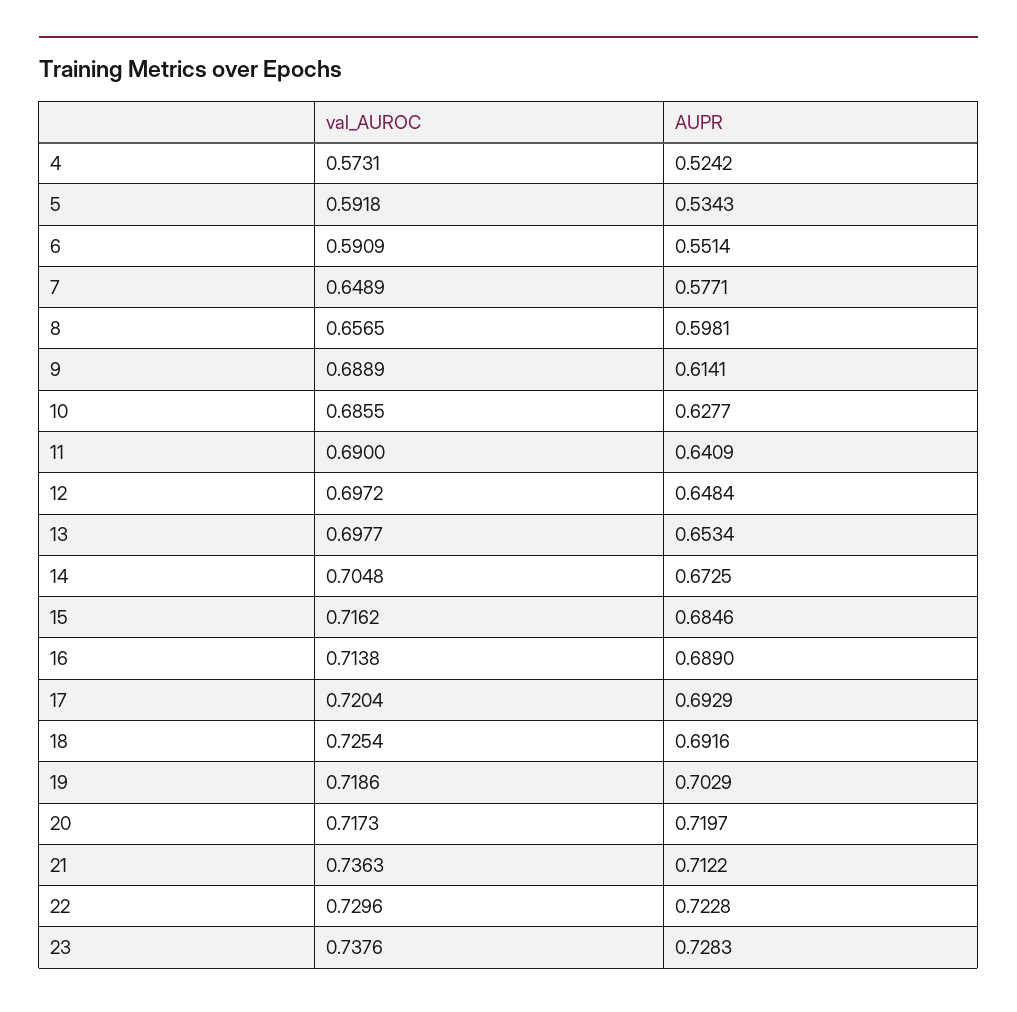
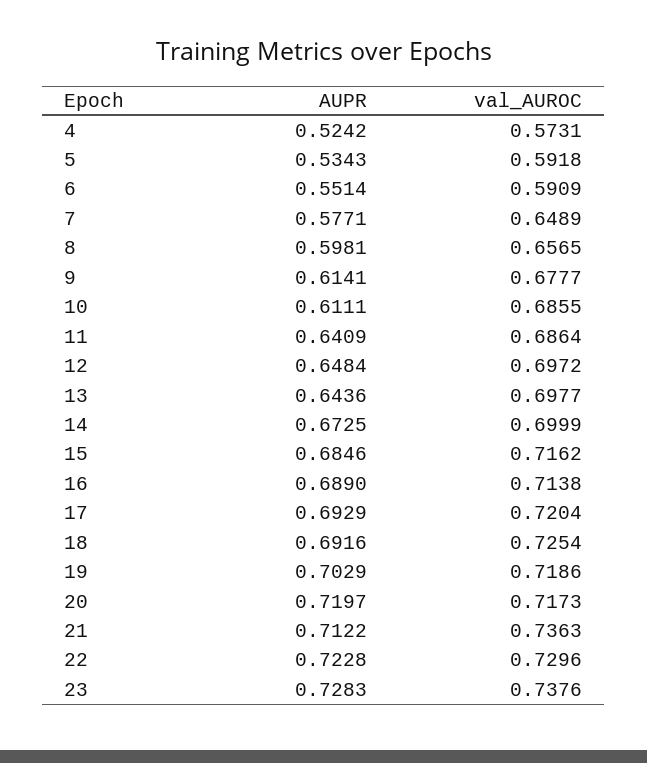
val_AUROC, 9: 0.6889 -> 0.6777
AUPR, 10: 0.6277 -> 0.6111
val_AUROC, 11: 0.69 -> 0.6864
AUPR, 13: 0.6534 -> 0.6436
val_AUROC, 14: 0.7048 -> 0.6999

